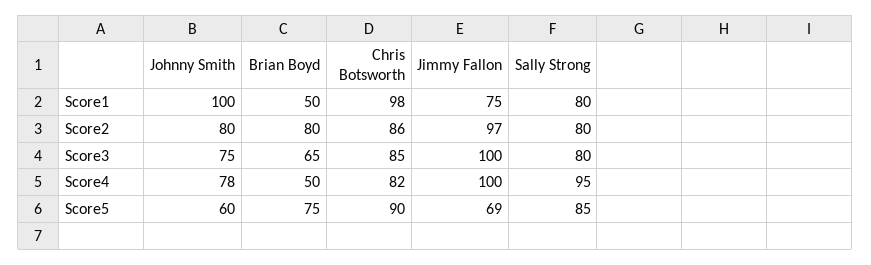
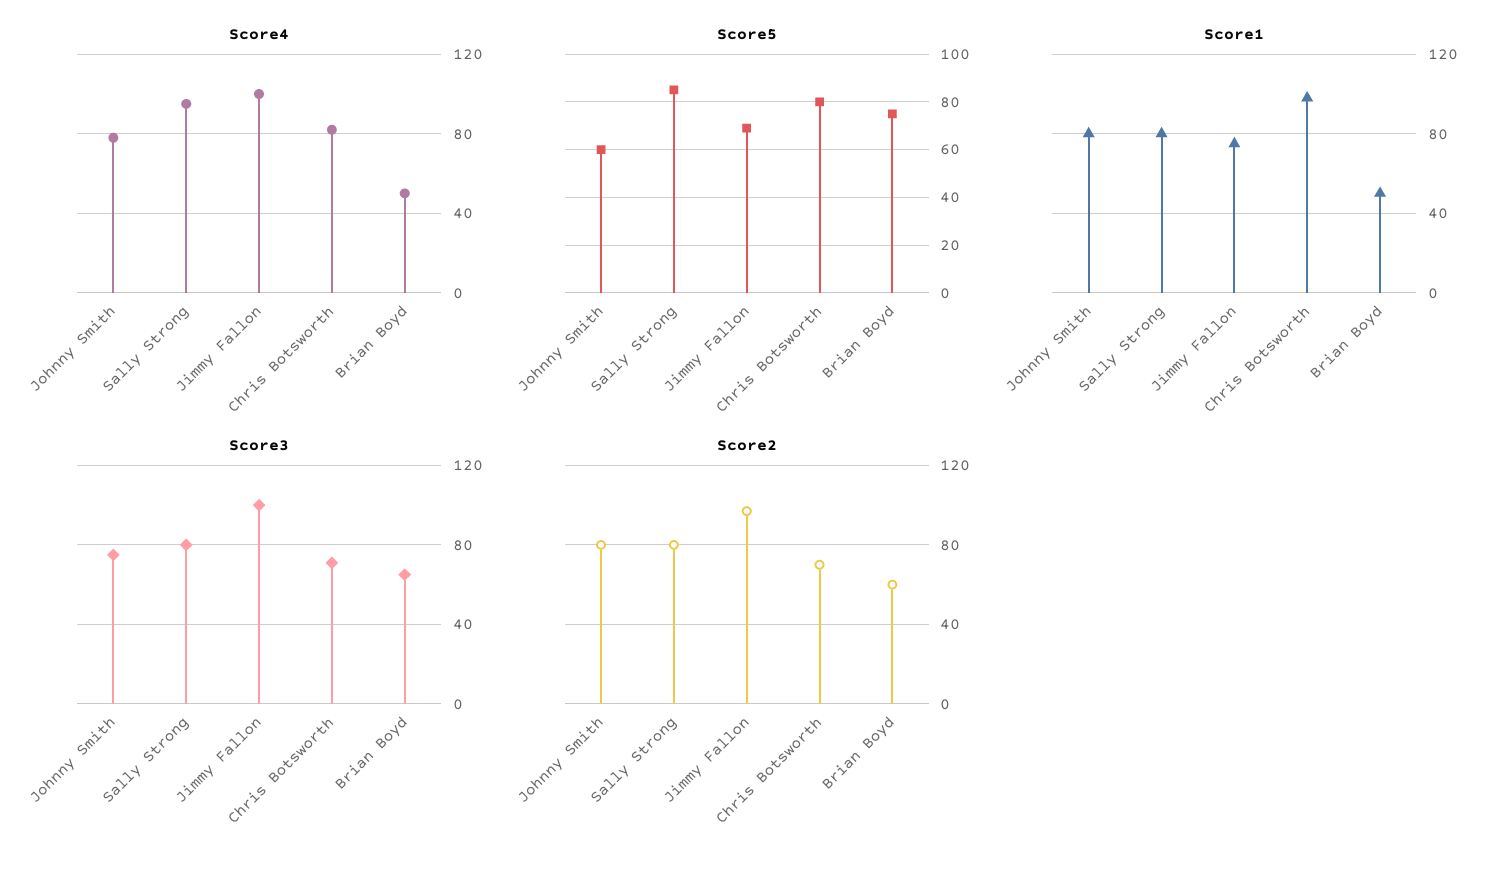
Score1, Johnny Smith: 100 -> 80
Score2, Brian Boyd: 80 -> 60
Score2, Chris Botsworth: 86 -> 70
Score3, Chris Botsworth: 85 -> 70
Score5, Chris Botsworth: 90 -> 80

